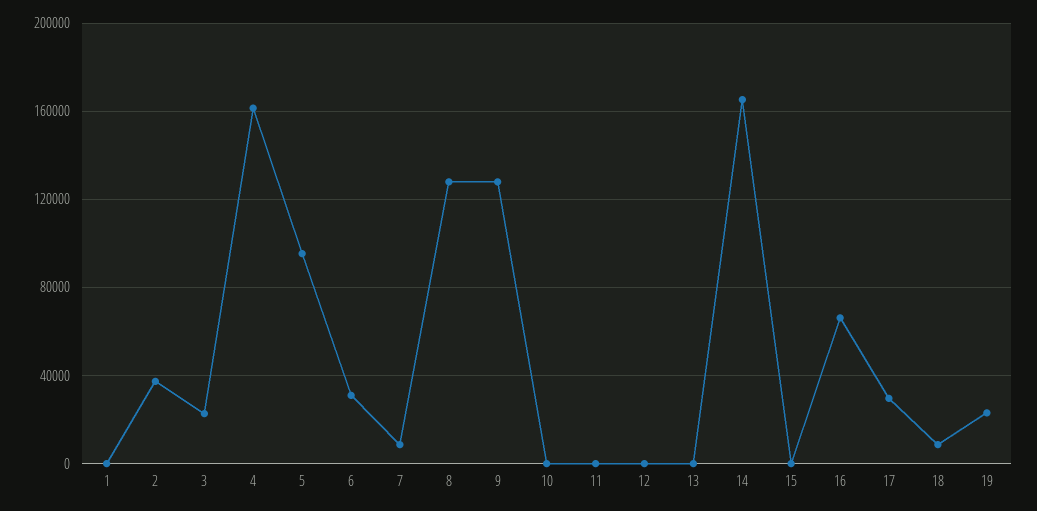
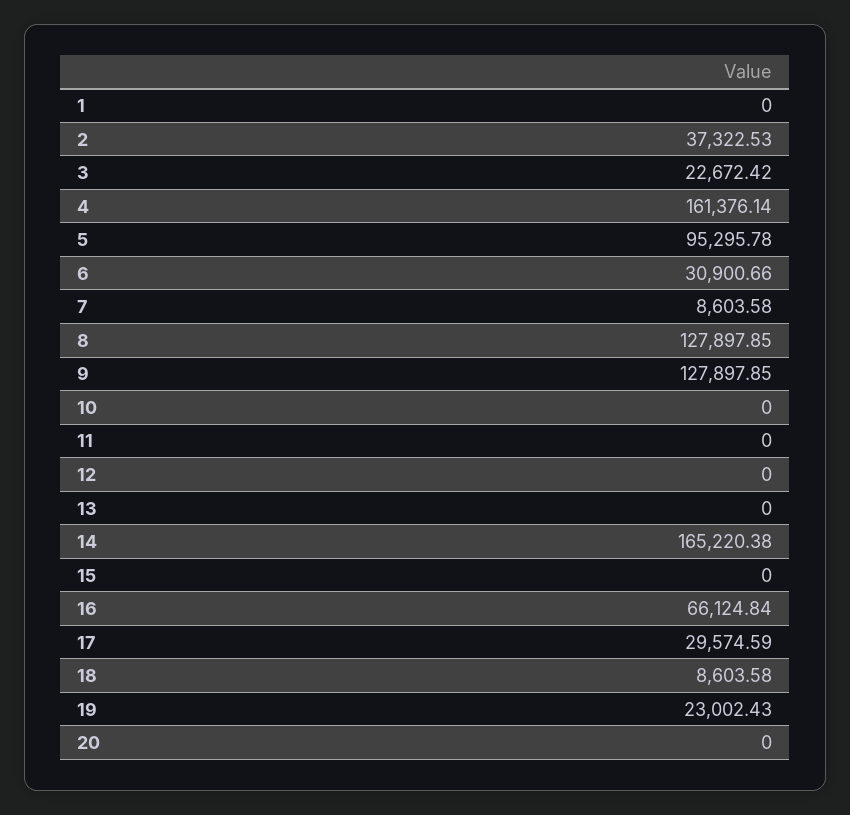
20: none -> 0

